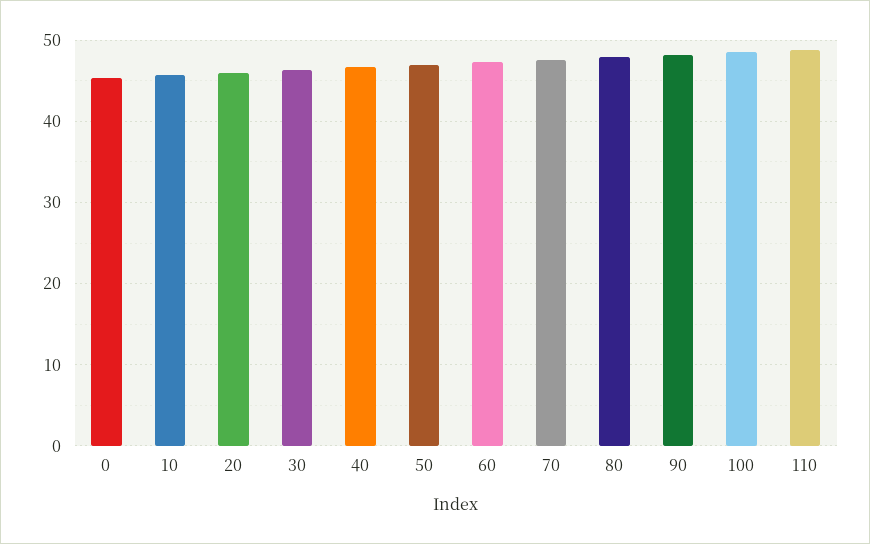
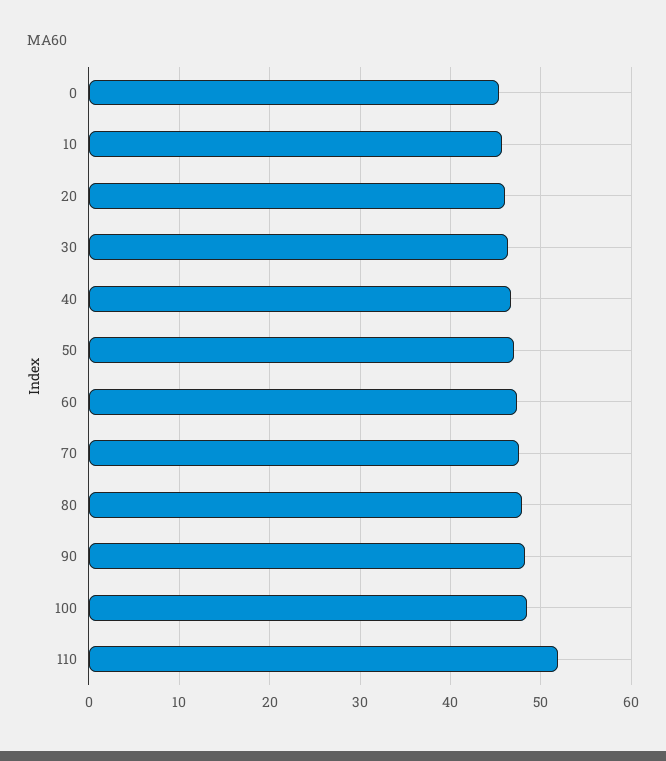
110: 49 -> 52

